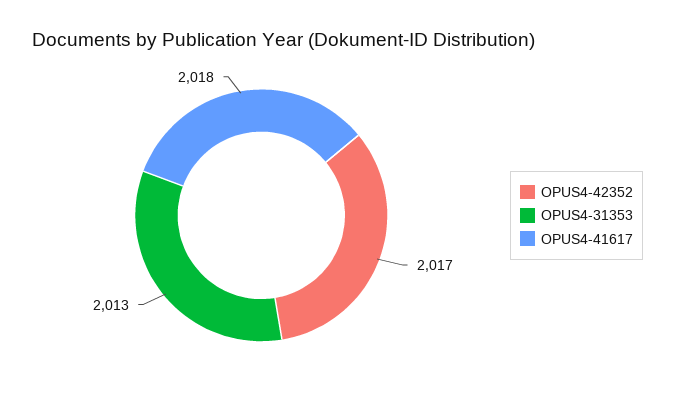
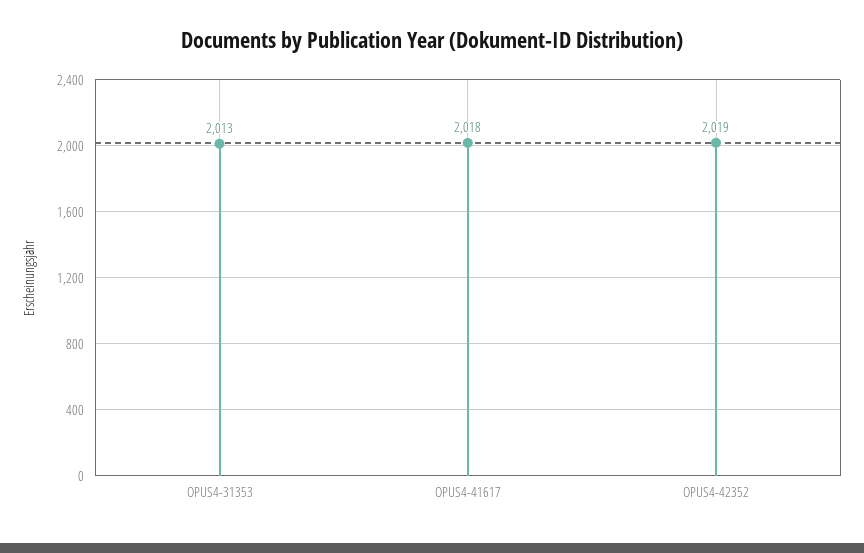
OPUS4-42352: 2017 -> 2019

